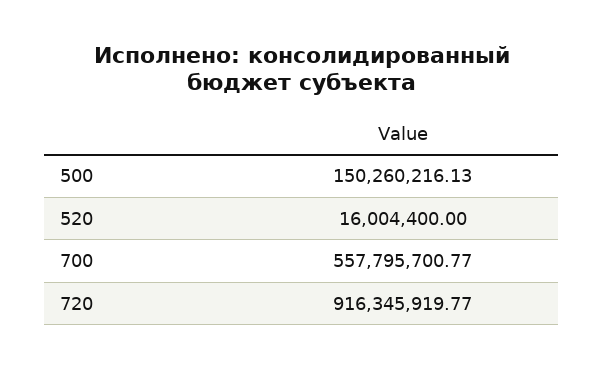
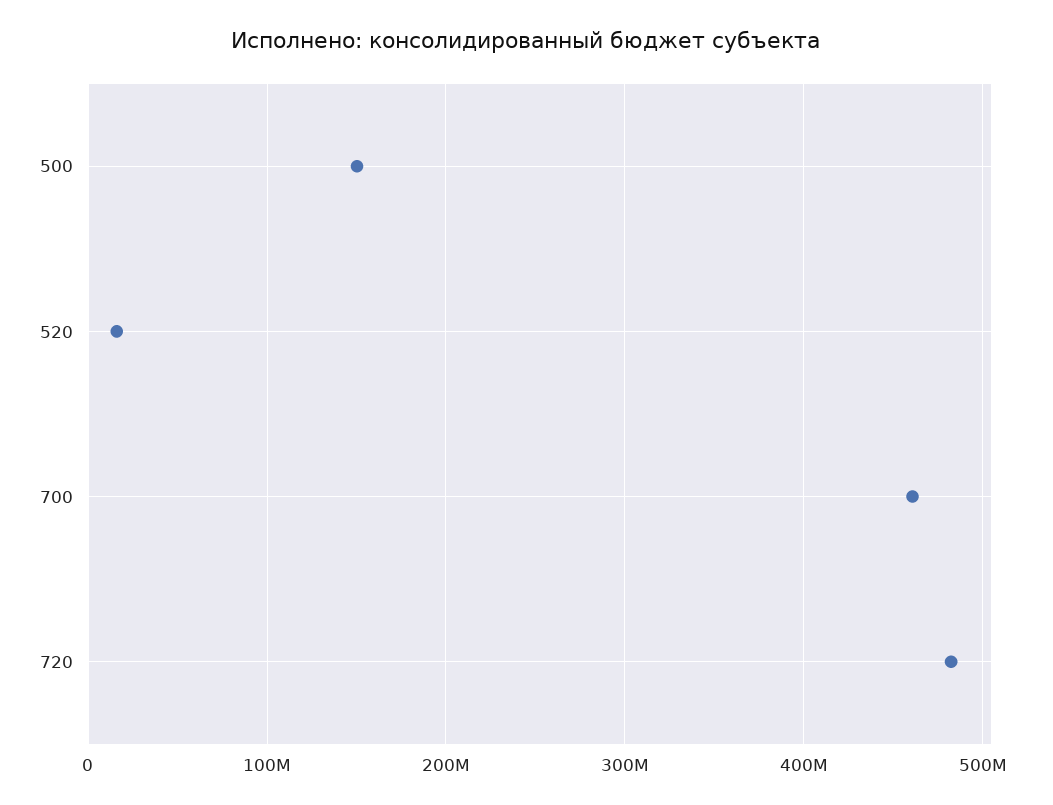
700: 557795700.77 -> 460000000
720: 916345919.77 -> 480000000

